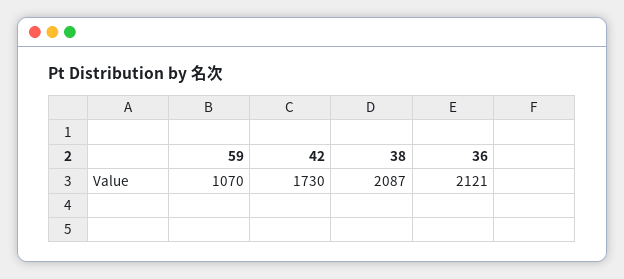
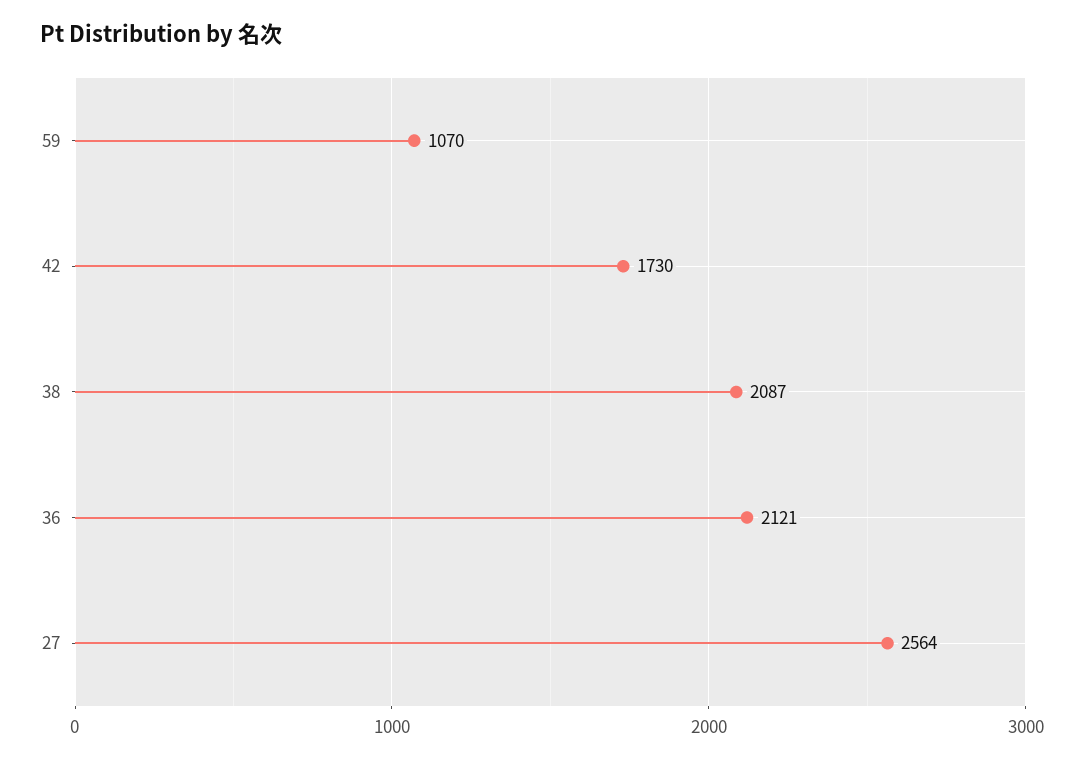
27: none -> 2564

